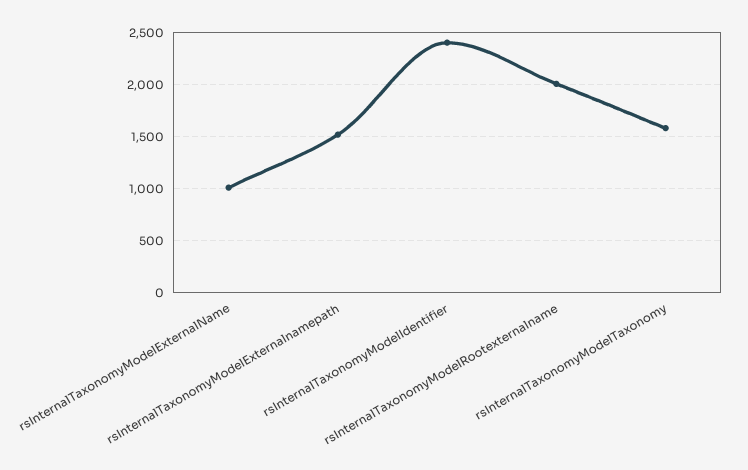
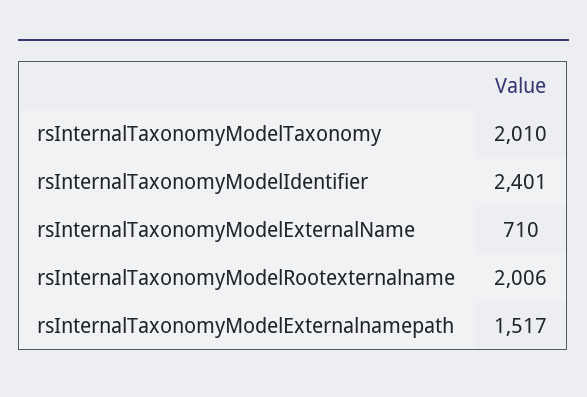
rsInternalTaxonomyModelExternalName: 1000 -> 710
rsInternalTaxonomyModelTaxonomy: 1600 -> 2010

